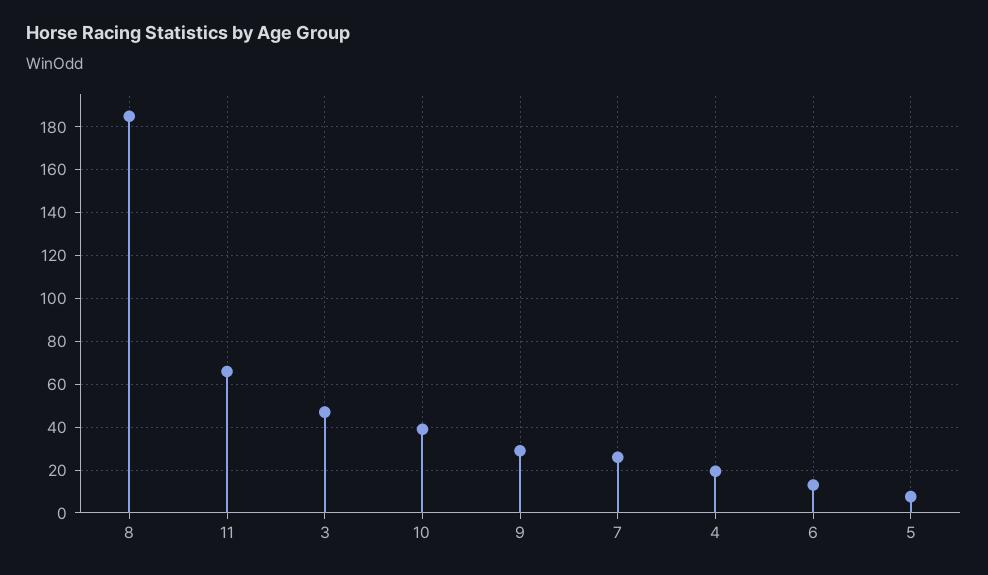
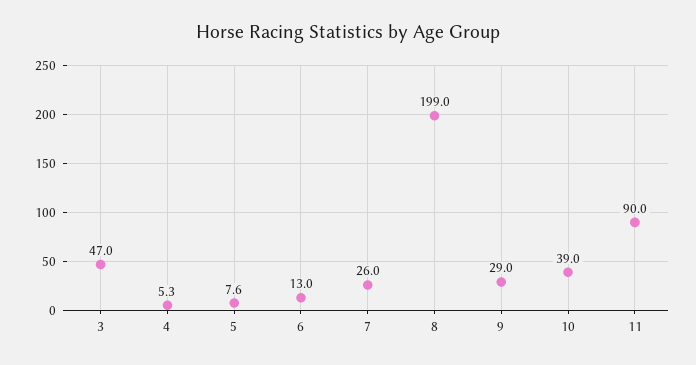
8: 185 -> 199
11: 65 -> 90
4: 20 -> 5.3

